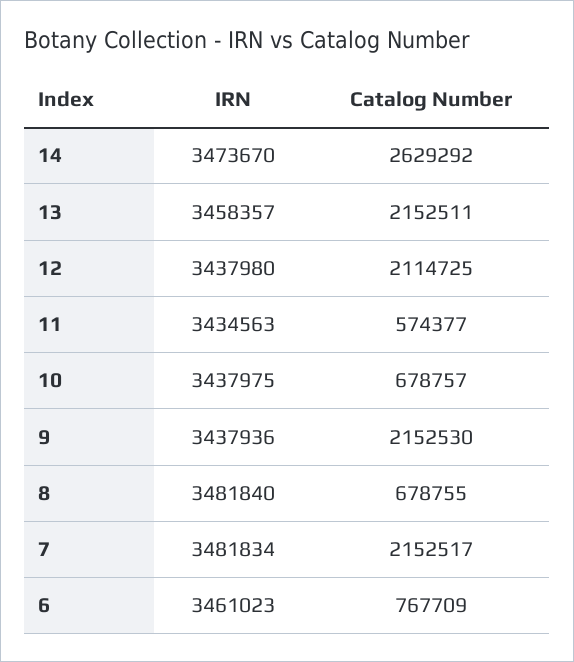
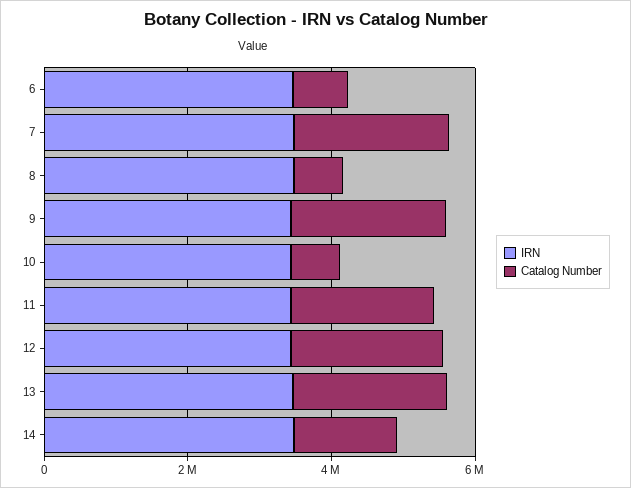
Catalog Number, 14: 2629292 -> 1500000
Catalog Number, 11: 574377 -> 2000000

